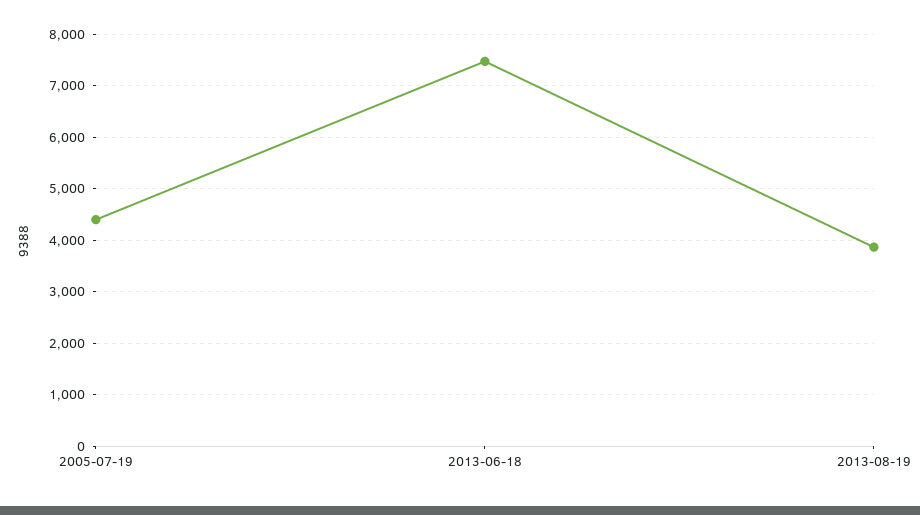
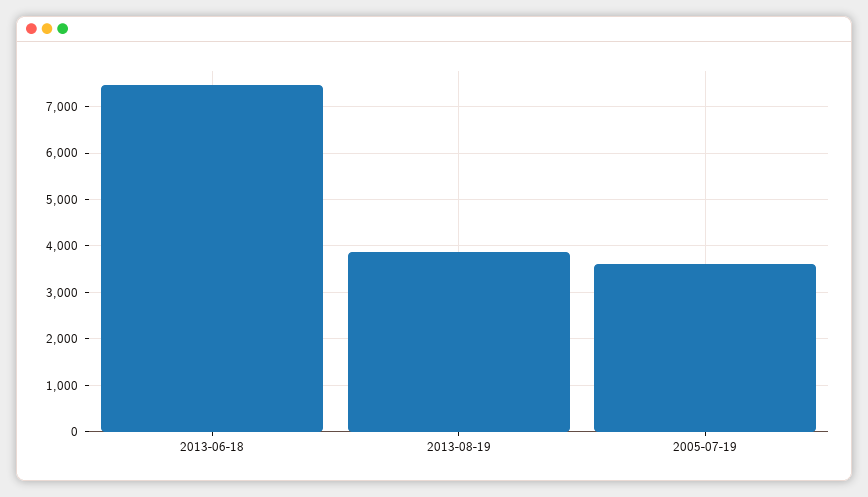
2005-07-19: 4400 -> 3600

